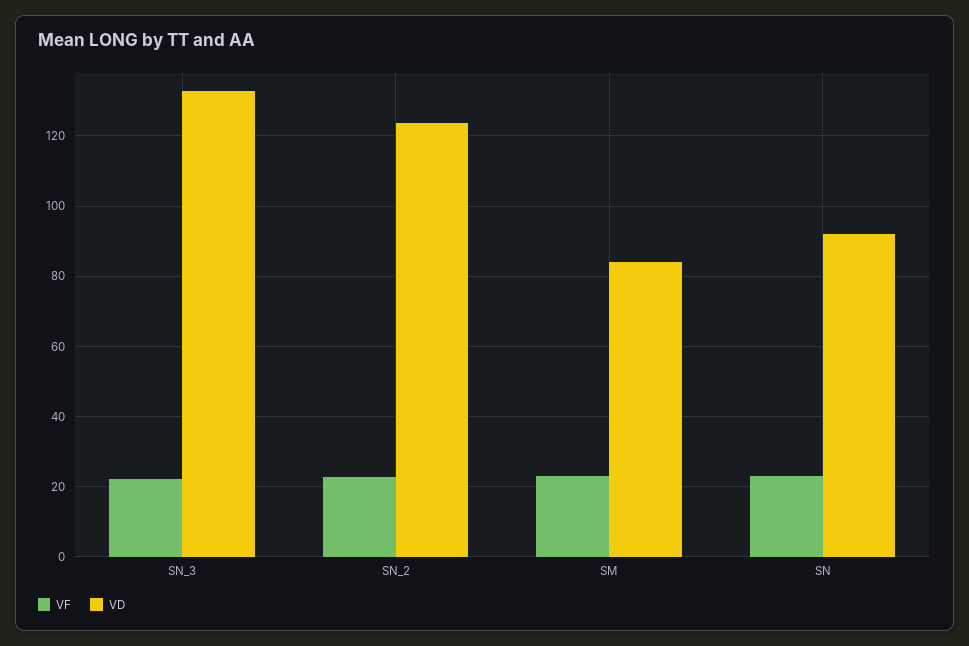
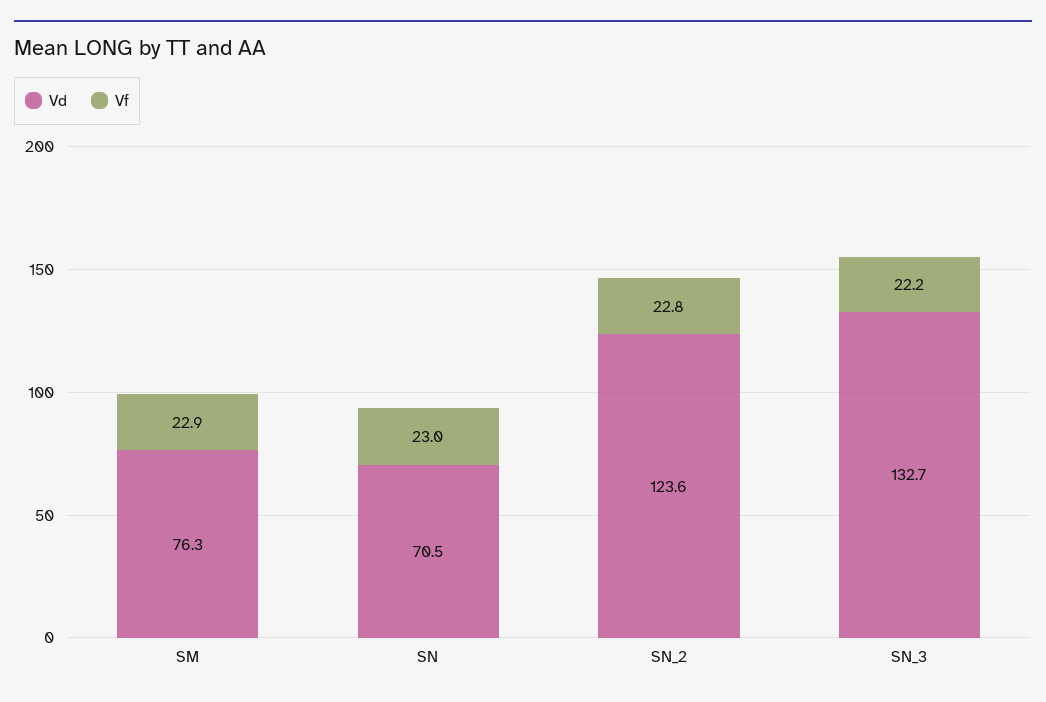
VD, SM: 84 -> 76.3
VD, SN: 92 -> 70.5

